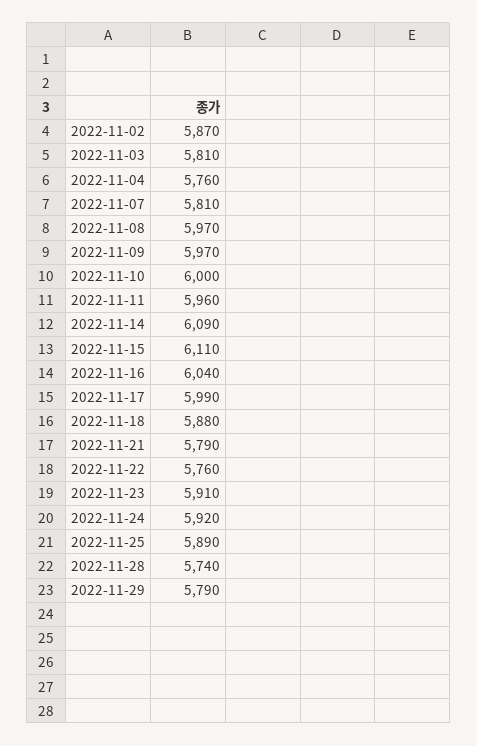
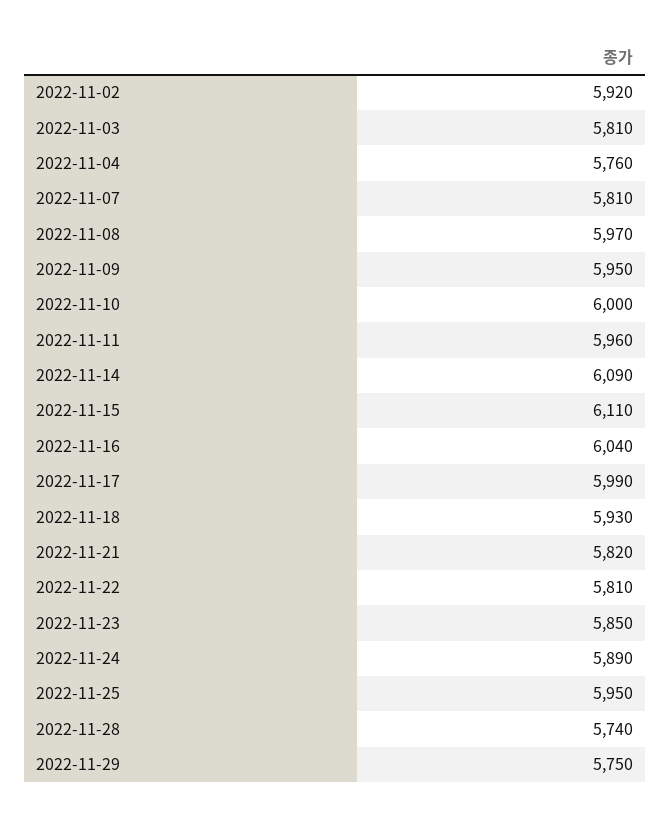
2022-11-02: 5870 -> 5920
2022-11-09: 5970 -> 5950
2022-11-18: 5880 -> 5930
2022-11-21: 5790 -> 5820
2022-11-22: 5760 -> 5810
2022-11-23: 5910 -> 5850
2022-11-24: 5920 -> 5890
2022-11-25: 5890 -> 5950
2022-11-29: 5790 -> 5750

